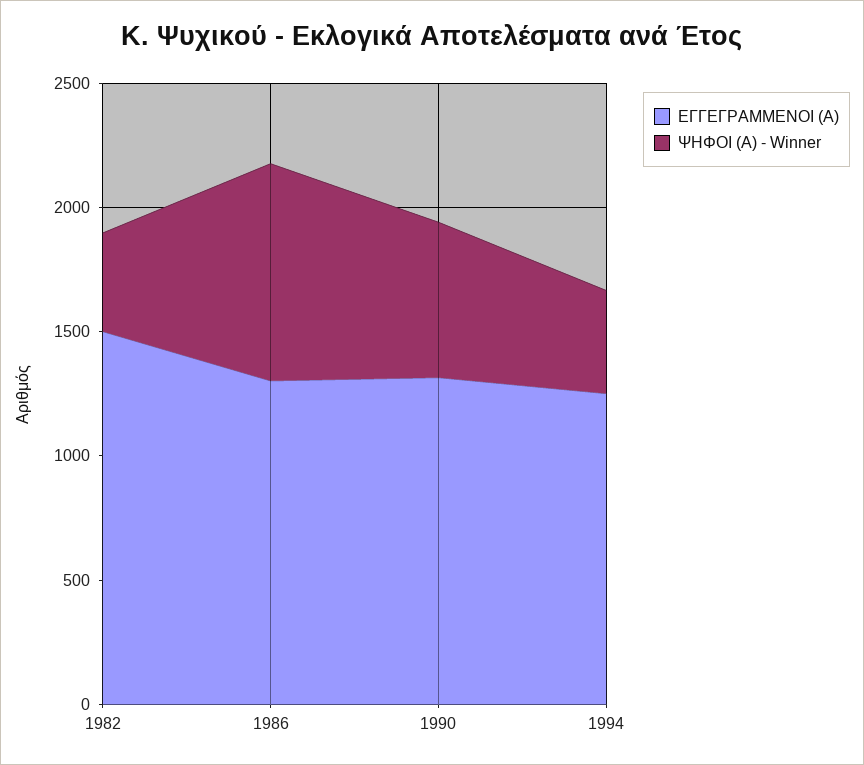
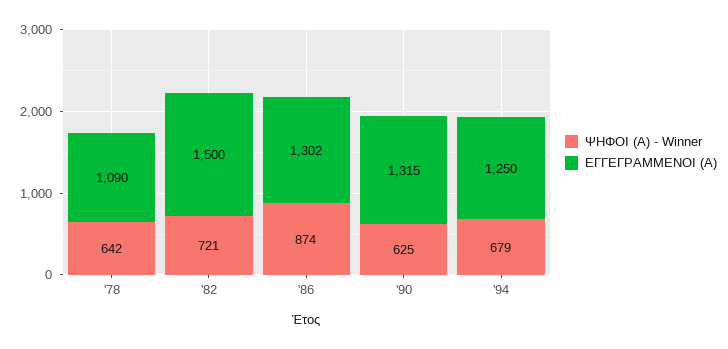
ΨΗΦΟΙ (Α) - Winner, 1982: 400 -> 721
ΨΗΦΟΙ (Α) - Winner, 1994: 400 -> 679
ΨΗΦΟΙ (Α) - Winner, '78: none -> 642
ΕΓΓΕΓΡΑΜΜΕΝΟΙ (Α), '78: none -> 1090

